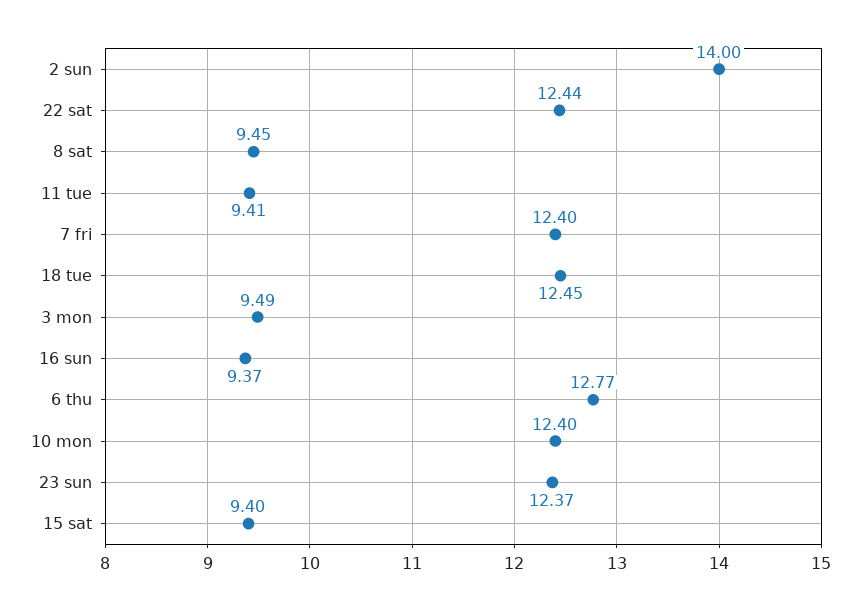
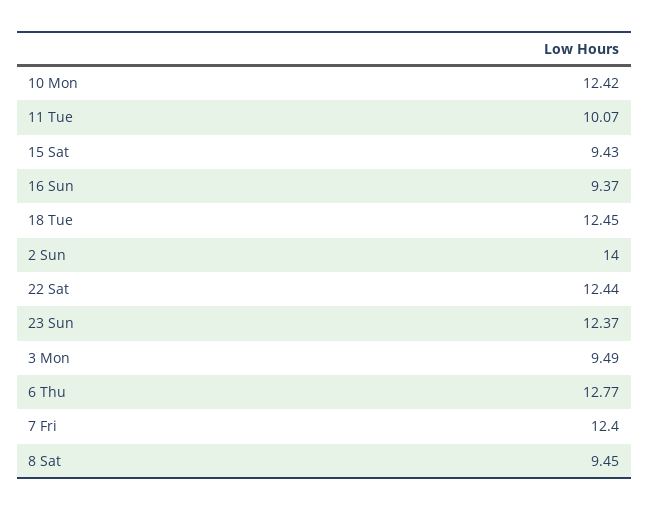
11 tue: 9.41 -> 10.07
10 mon: 12.4 -> 12.42
15 sat: 9.4 -> 9.43

